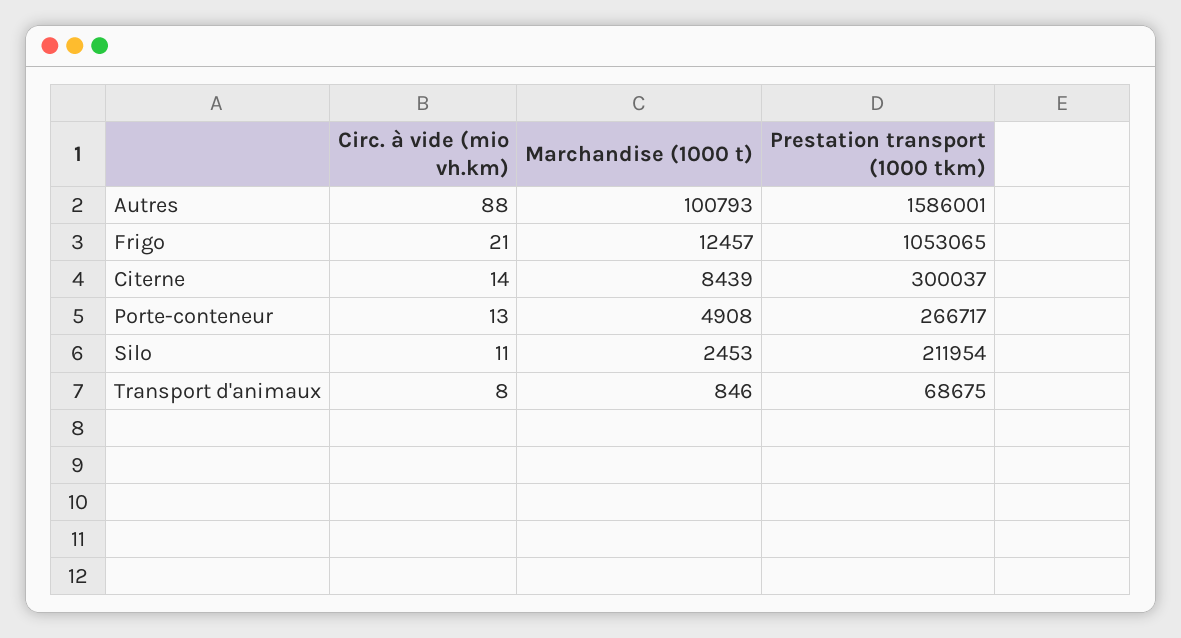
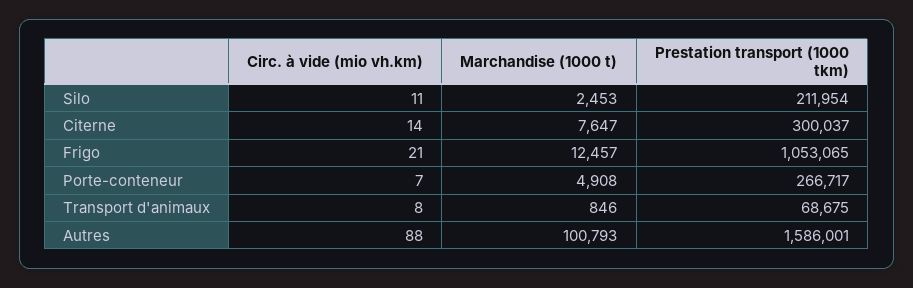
Marchandise (1000 t), Citerne: 8439 -> 7647
Circ. à vide (mio vh.km), Porte-conteneur: 13 -> 7

